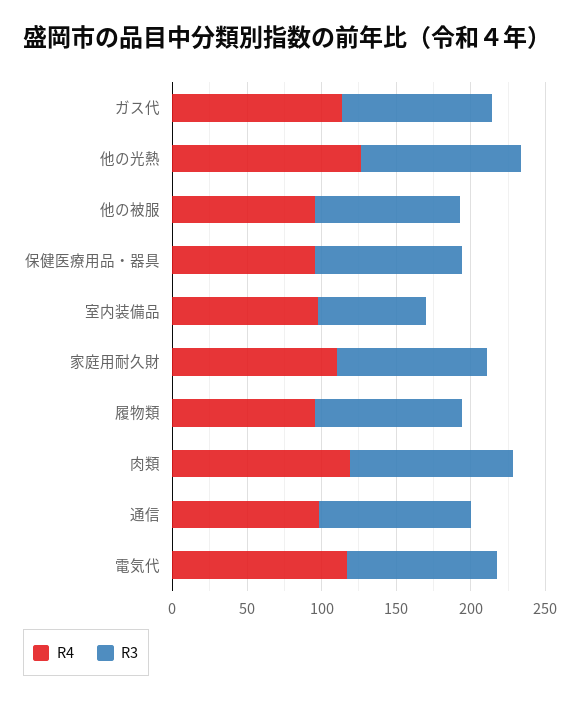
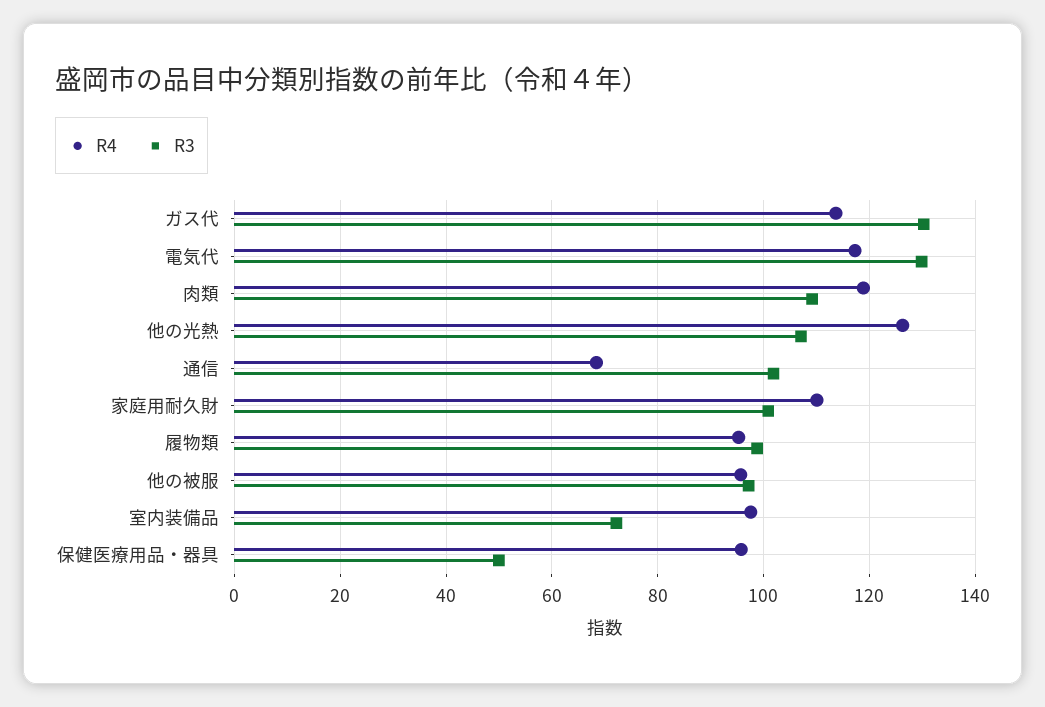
R3, ガス代: 100 -> 130
R3, 保健医療用品・器具: 100 -> 50
R4, 通信: 100 -> 68
R3, 電気代: 100 -> 130

